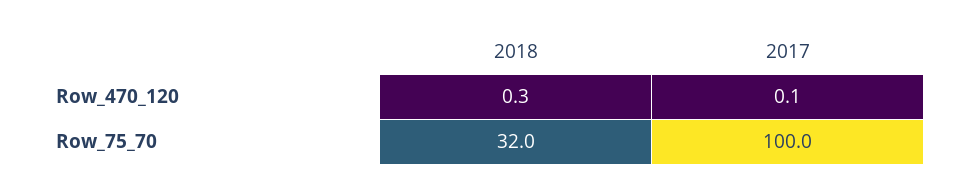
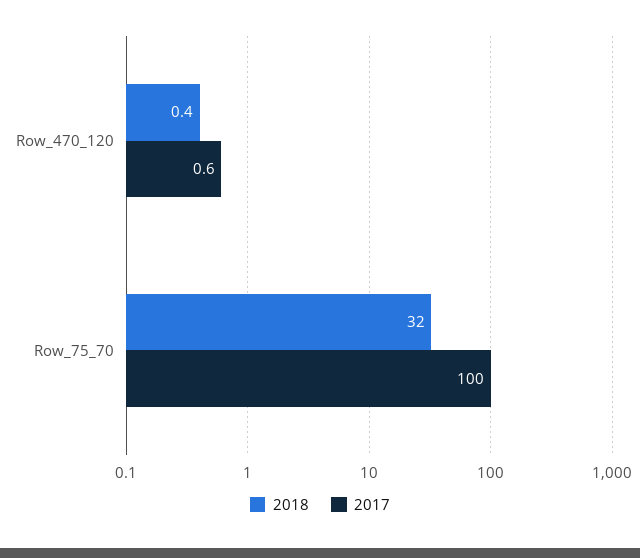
2018, Row_470_120: 0.3 -> 0.4
2017, Row_470_120: 0.1 -> 0.6

